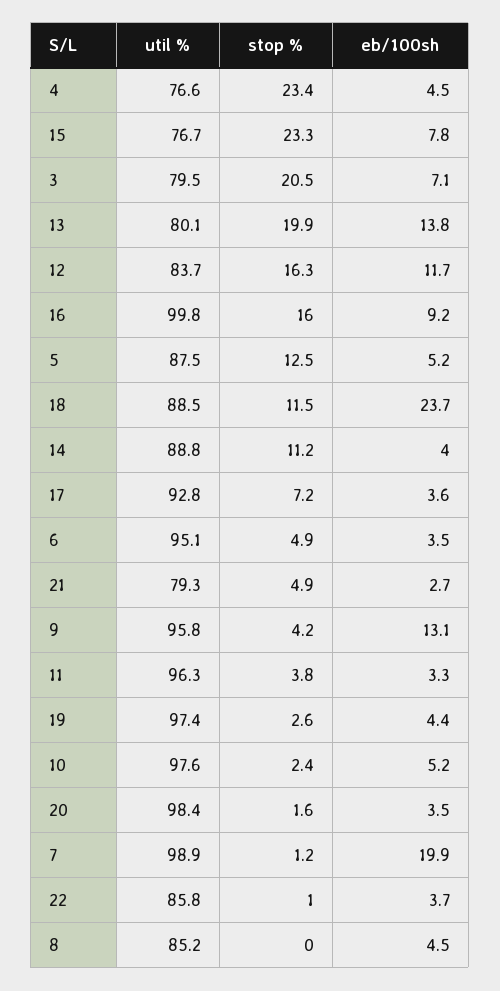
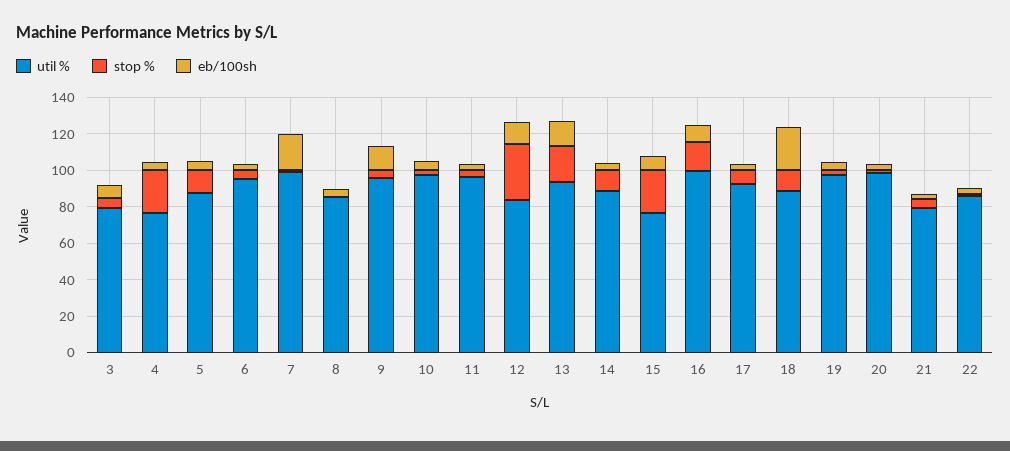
stop %, 3: 20.5 -> 5
util %, 13: 80.1 -> 95
stop %, 12: 16.3 -> 30

